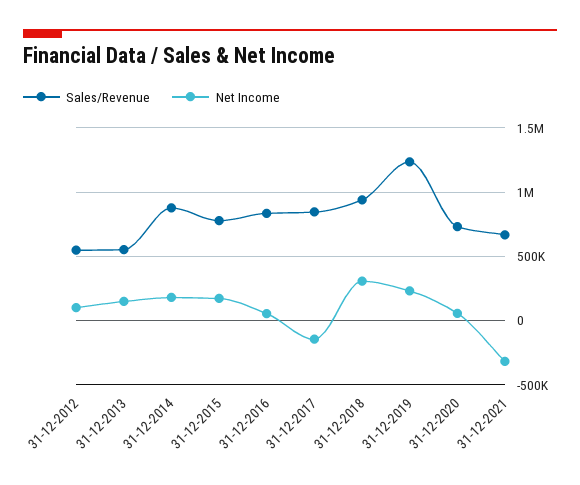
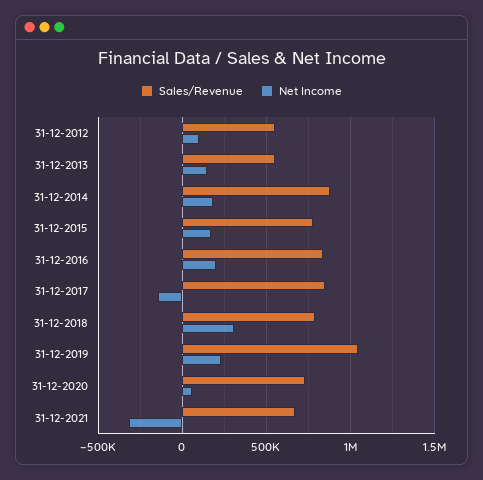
Net Income, 31-12-2016: 50000 -> 200000
Sales/Revenue, 31-12-2018: 950000 -> 800000
Sales/Revenue, 31-12-2019: 1250000 -> 1050000

